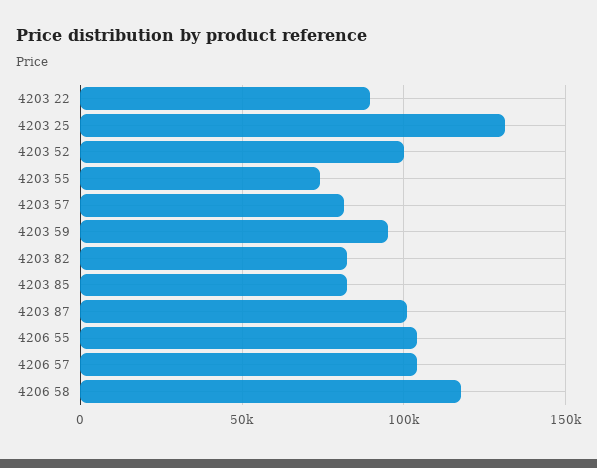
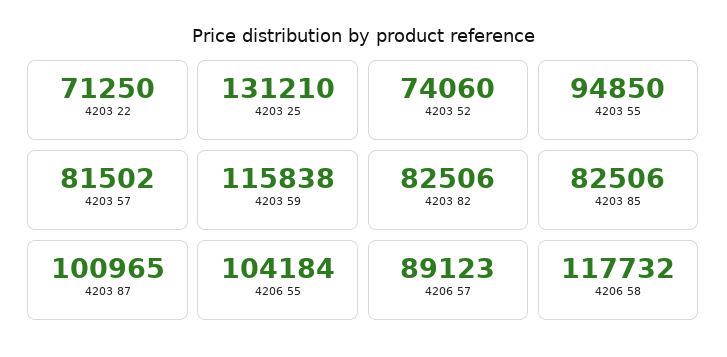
4203 22: 90000 -> 71250
4203 52: 100000 -> 74060
4203 55: 75000 -> 94850
4203 59: 95000 -> 115838
4206 57: 105000 -> 89123

